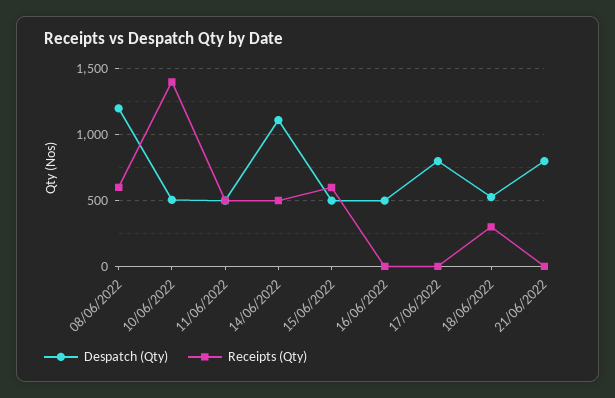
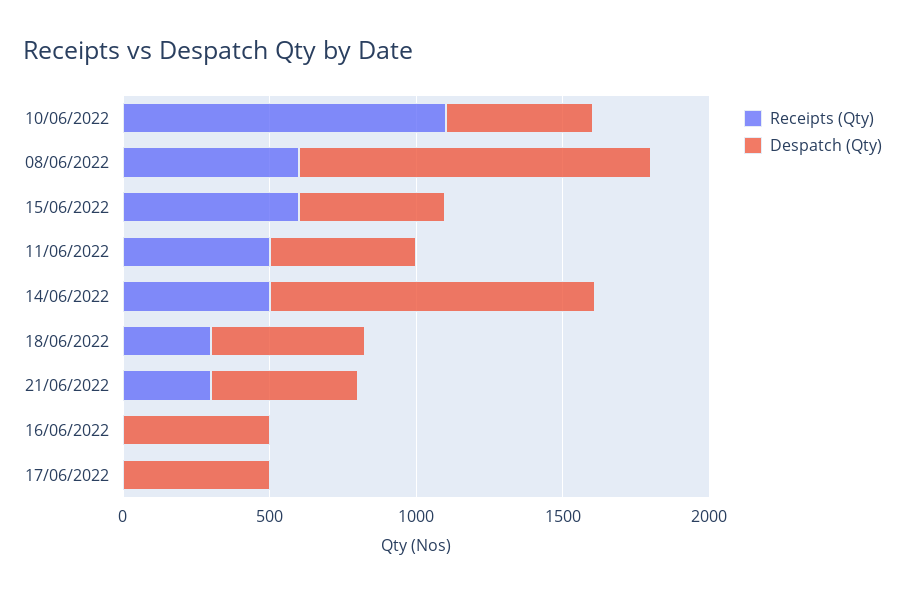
Receipts (Qty), 10/06/2022: 1400 -> 1100
Despatch (Qty), 17/06/2022: 800 -> 500
Despatch (Qty), 21/06/2022: 800 -> 500
Receipts (Qty), 21/06/2022: 0 -> 300

